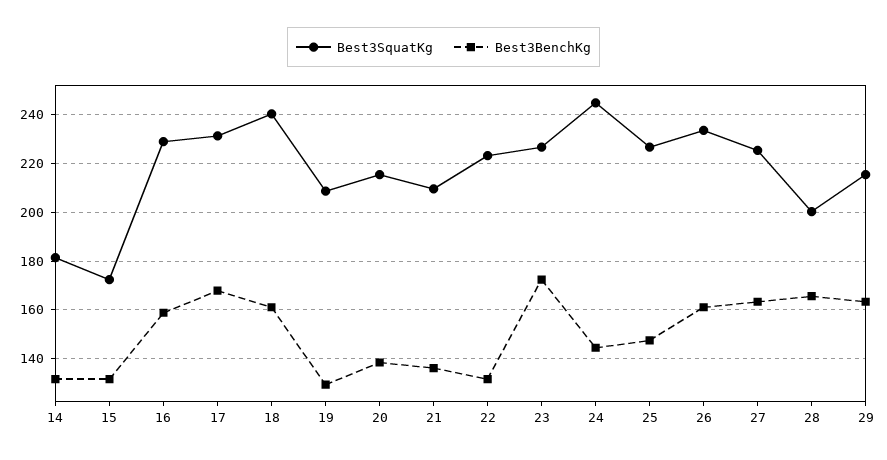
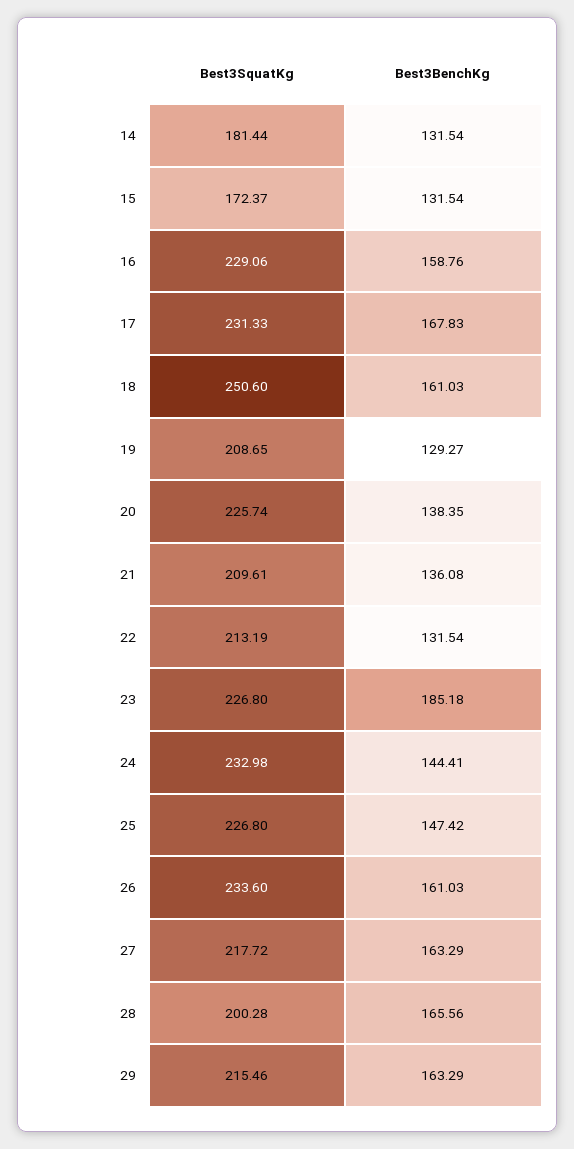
Best3SquatKg, 18: 240 -> 250.6
Best3SquatKg, 20: 215 -> 225.74
Best3SquatKg, 22: 222.5 -> 213.19
Best3BenchKg, 23: 172.5 -> 185.18
Best3SquatKg, 24: 245 -> 232.98
Best3SquatKg, 27: 225 -> 217.72

